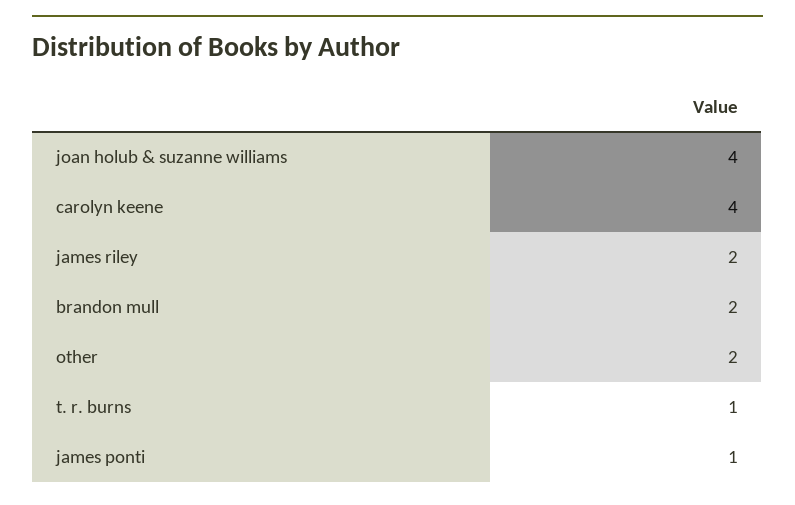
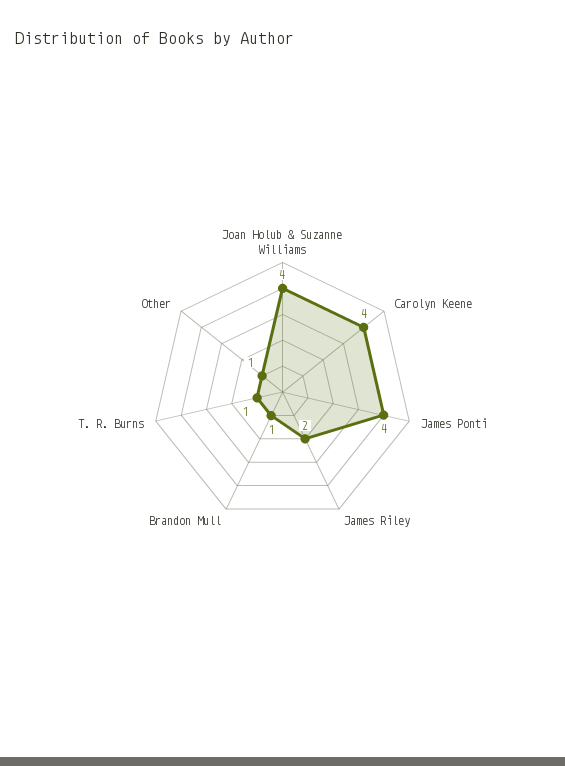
brandon mull: 2 -> 1
other: 2 -> 1
james ponti: 1 -> 4

